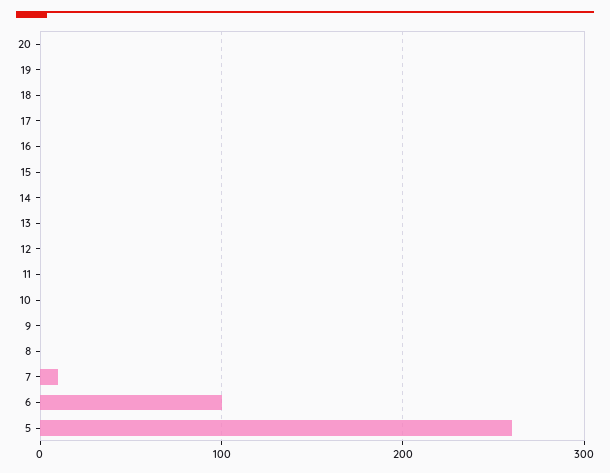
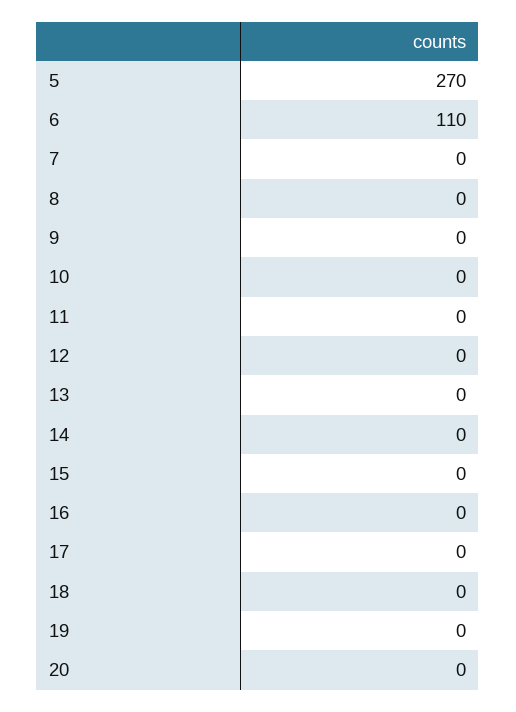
7: 10 -> 0
6: 100 -> 110
5: 260 -> 270

